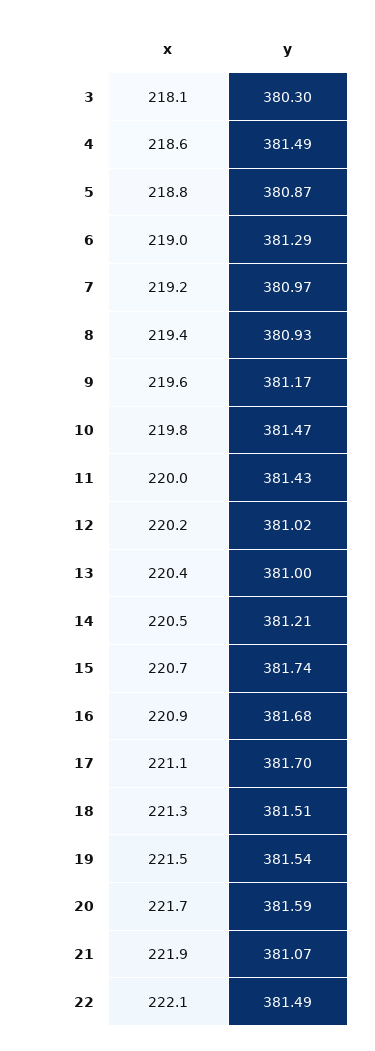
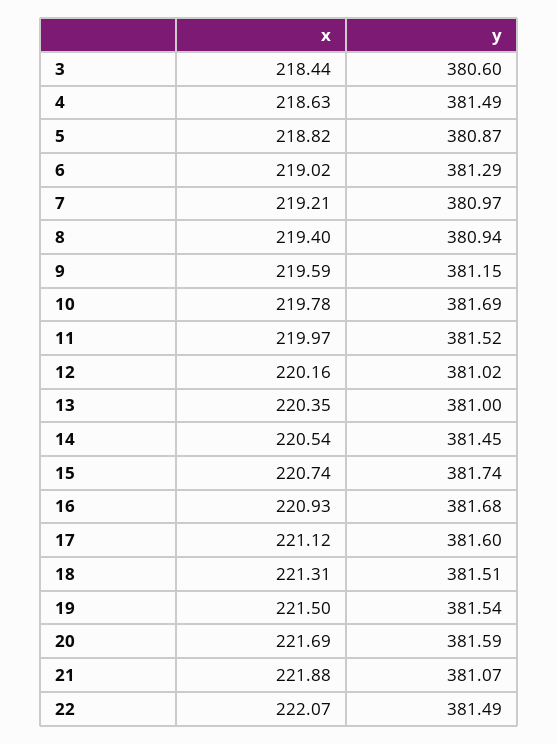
x, 3: 218.1 -> 218.44
y, 3: 380.3 -> 380.6
y, 8: 380.93 -> 380.94
y, 9: 381.17 -> 381.15
y, 10: 381.47 -> 381.69
y, 11: 381.43 -> 381.52
y, 14: 381.21 -> 381.45
y, 17: 381.7 -> 381.6

